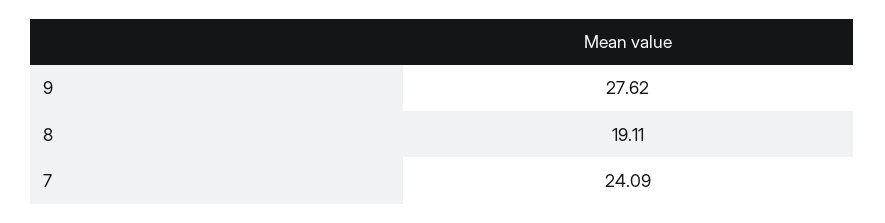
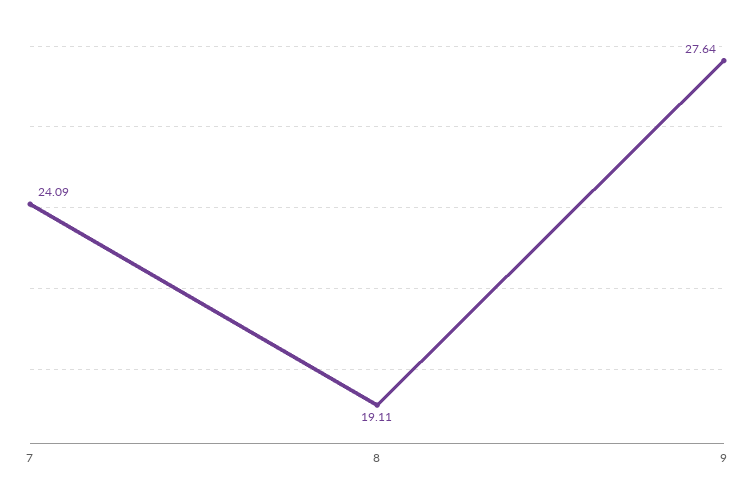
9: 27.62 -> 27.64

